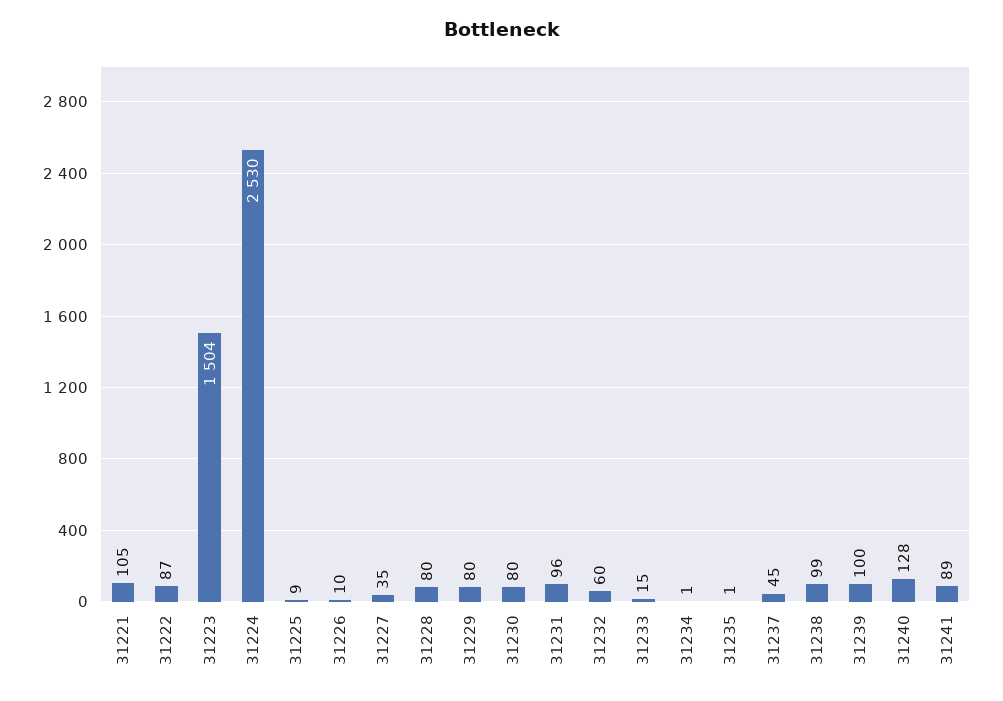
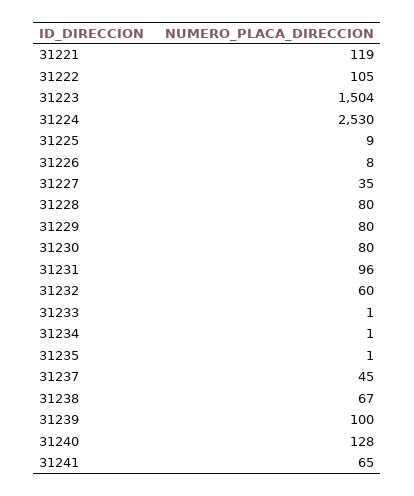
31221: 105 -> 119
31222: 87 -> 105
31226: 10 -> 8
31233: 15 -> 1
31238: 99 -> 67
31241: 89 -> 65

